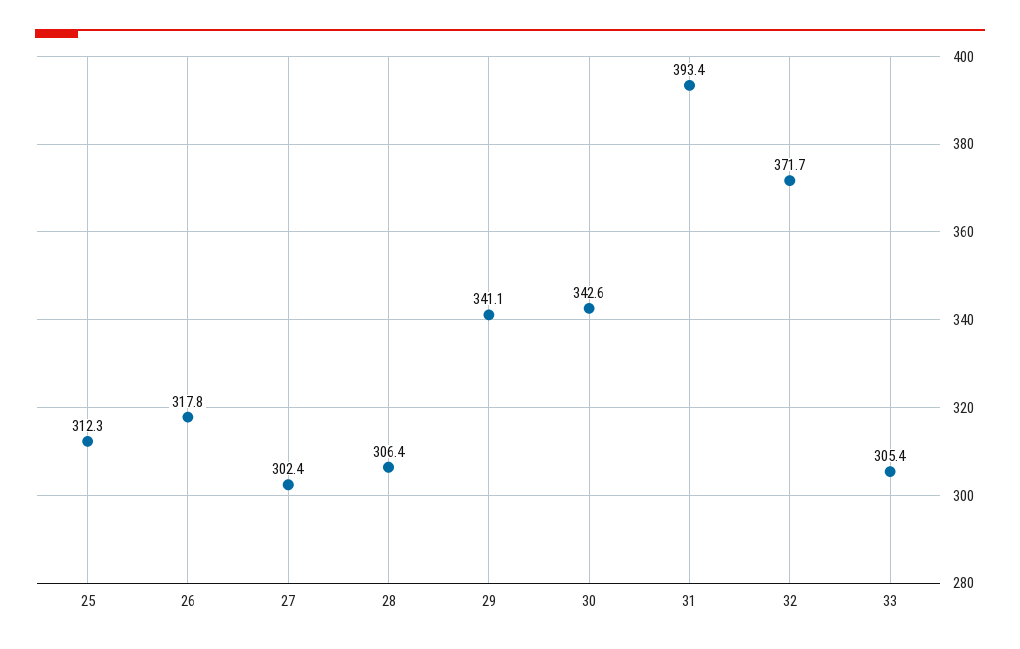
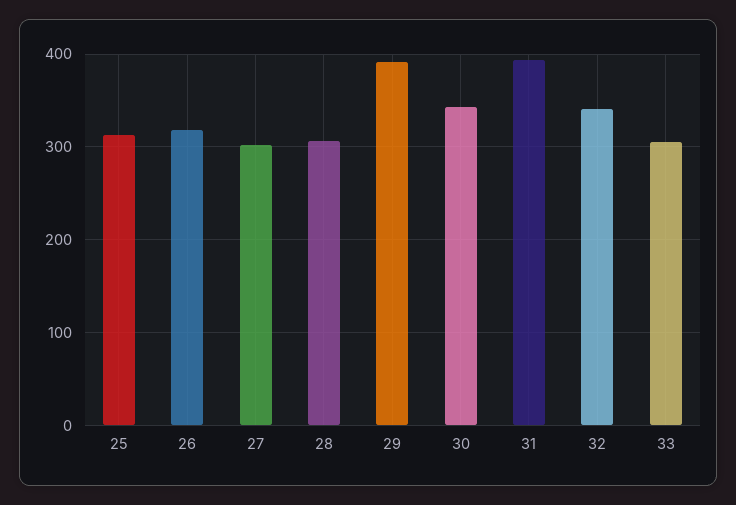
29: 341.1 -> 390
32: 371.7 -> 340

